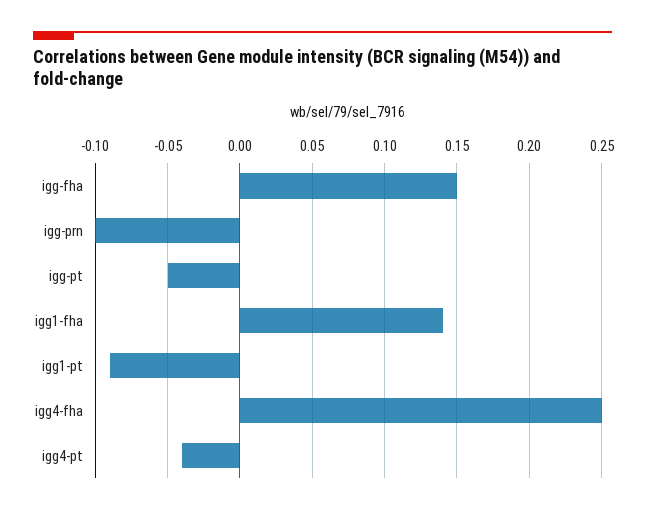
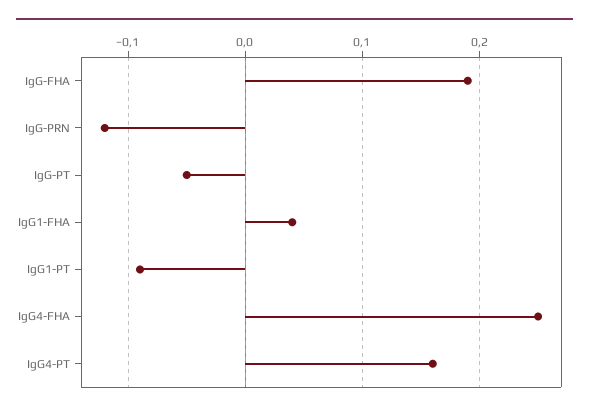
igg-fha: 0.15 -> 0.19
igg-prn: -0.1 -> -0.12
igg1-fha: 0.14 -> 0.04
igg4-pt: -0.04 -> 0.16

